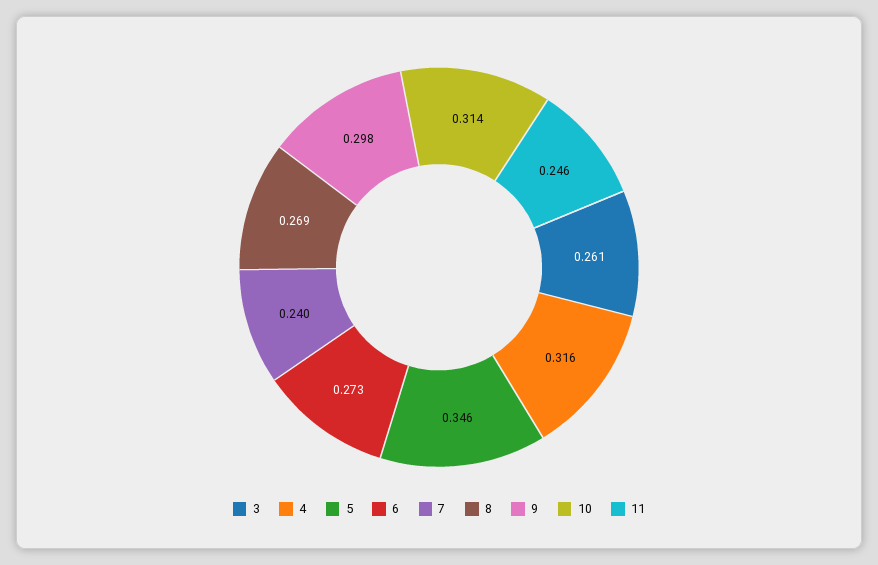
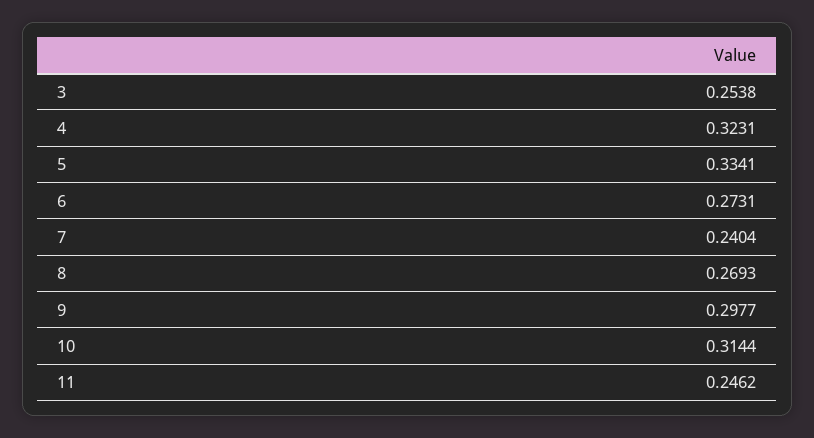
3: 0.261 -> 0.2538
4: 0.316 -> 0.3231
5: 0.346 -> 0.3341

